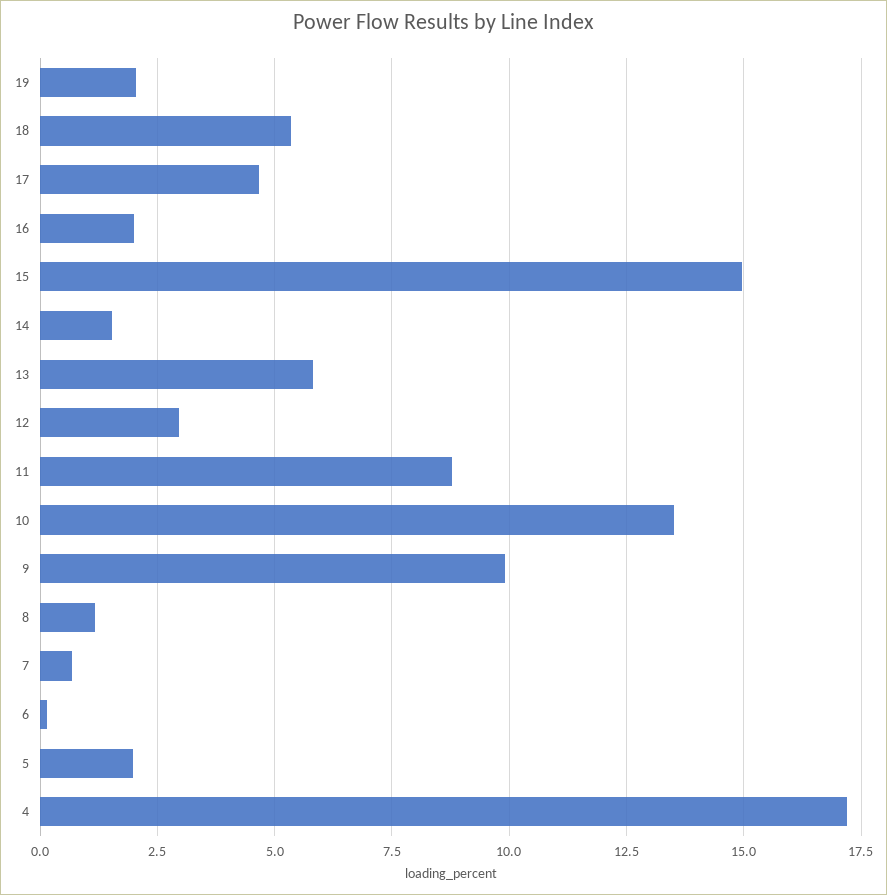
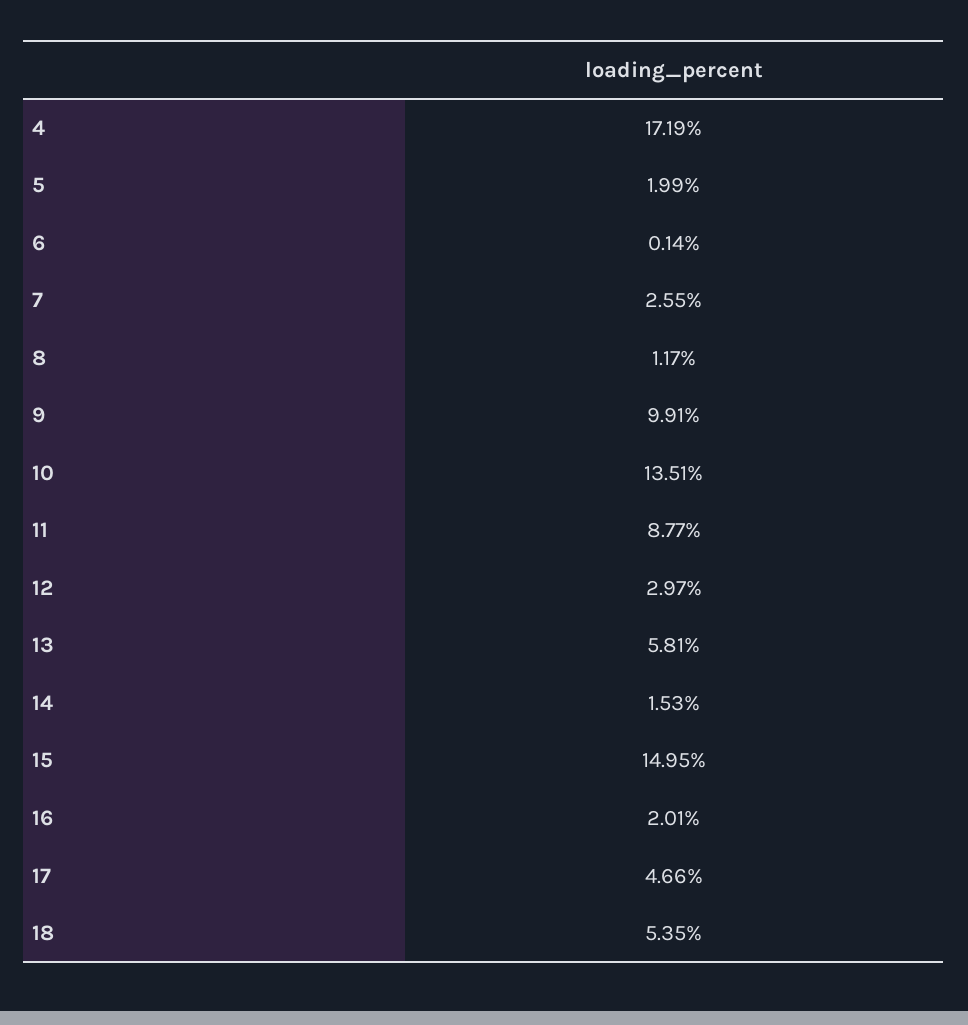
19: 2 -> none
7: 0.75 -> 2.55

